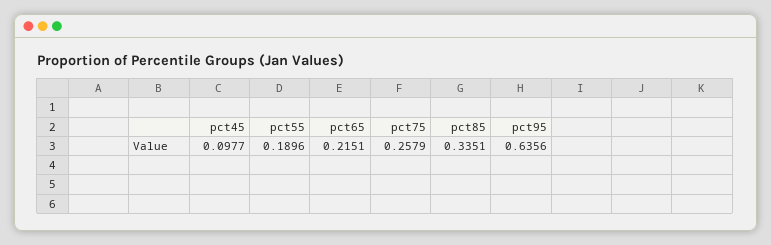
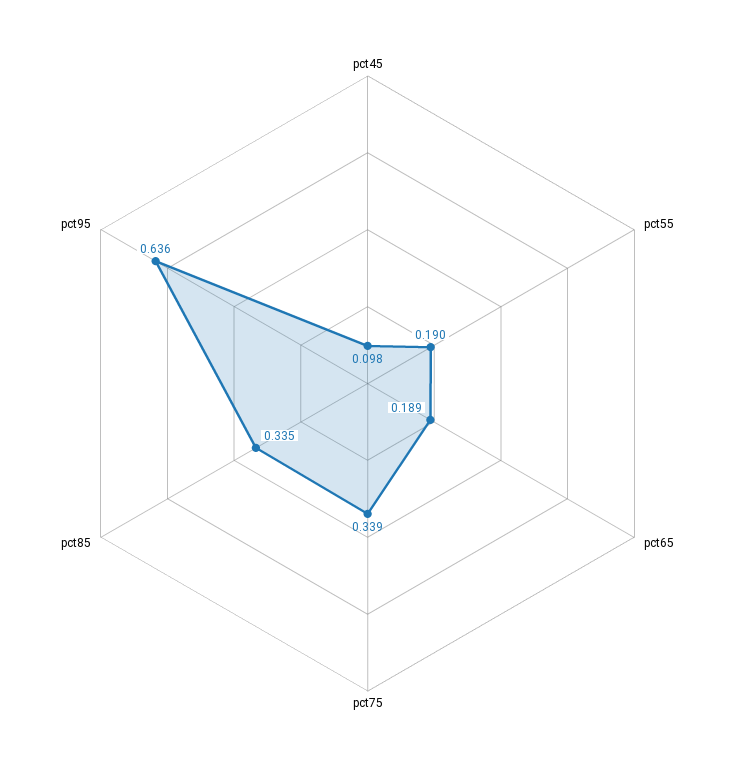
pct65: 0.2151 -> 0.189
pct75: 0.2579 -> 0.339

